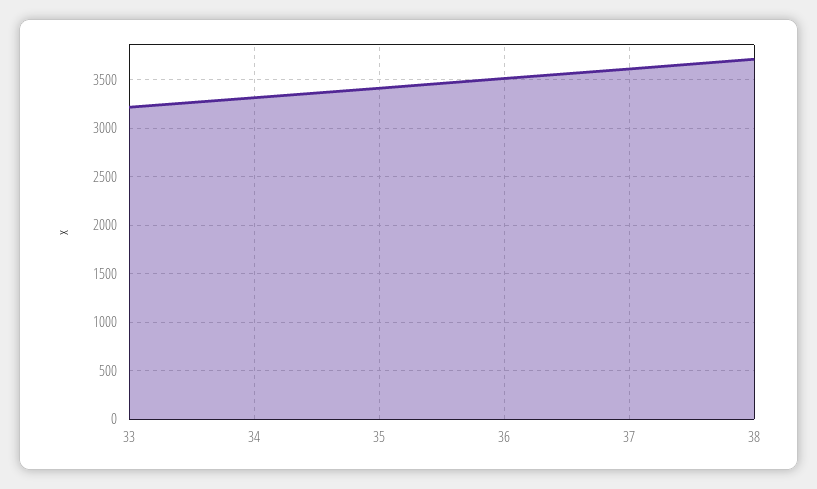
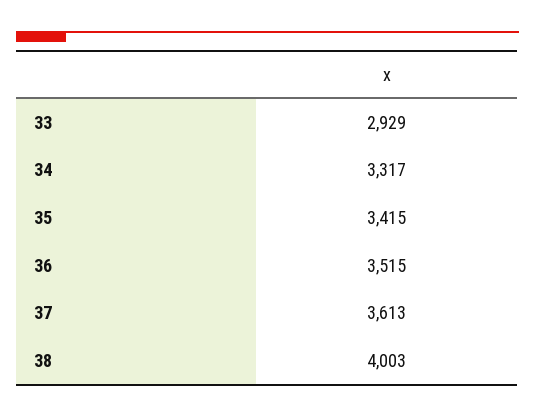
33: 3200 -> 2929
38: 3700 -> 4003

